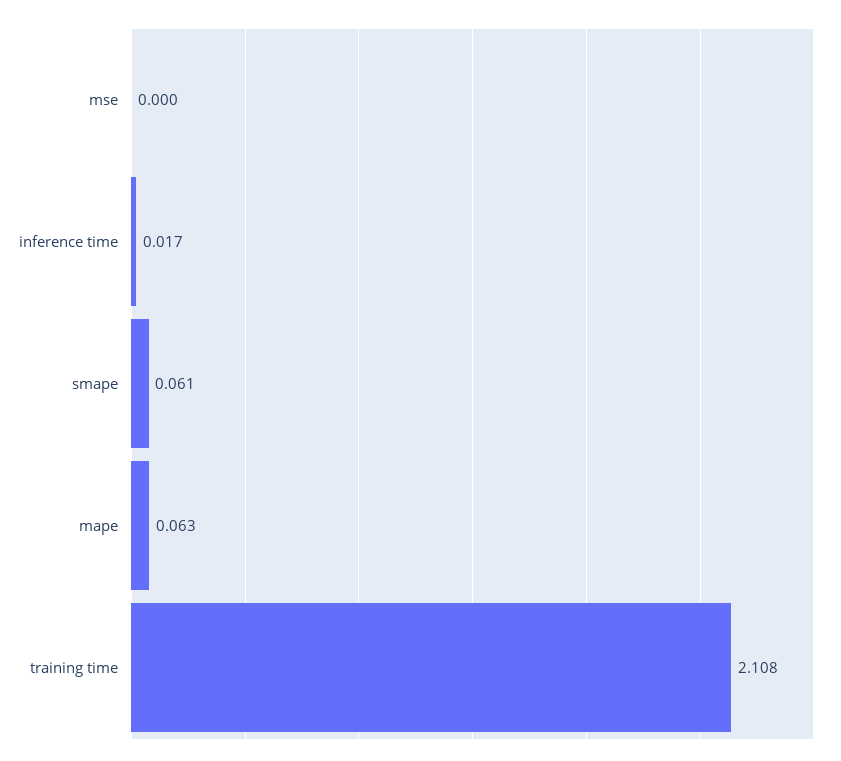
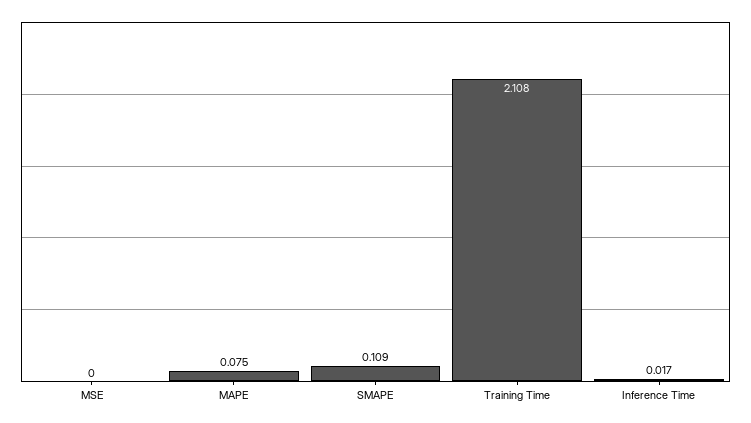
smape: 0.061 -> 0.109
mape: 0.063 -> 0.075

